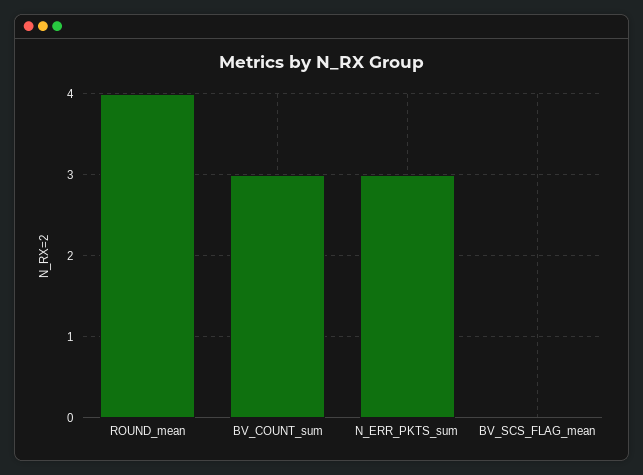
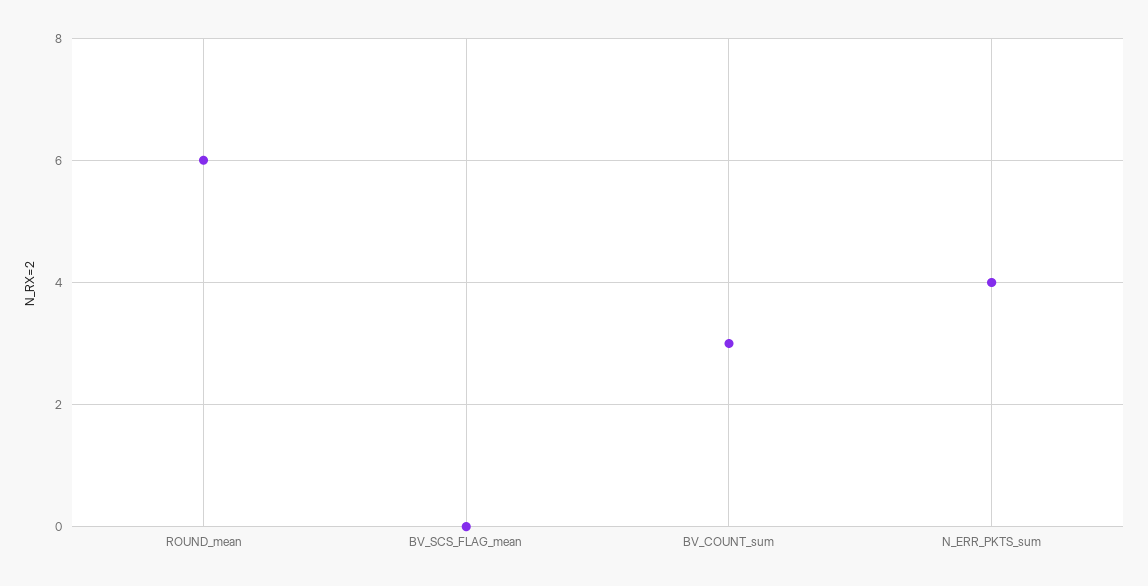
ROUND_mean: 4 -> 6
N_ERR_PKTS_sum: 3 -> 4

